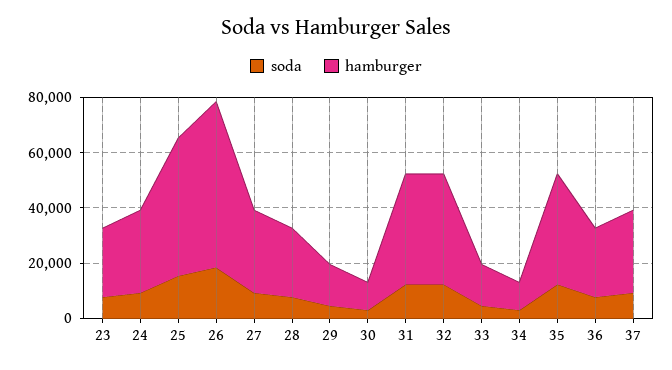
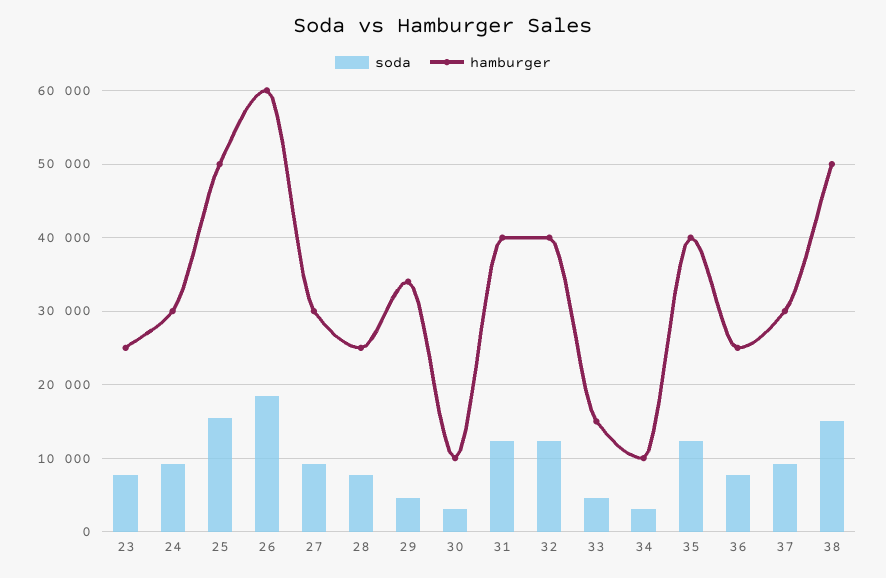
hamburger, 29: 15000 -> 34000
soda, 38: none -> 15000
hamburger, 38: none -> 50000

